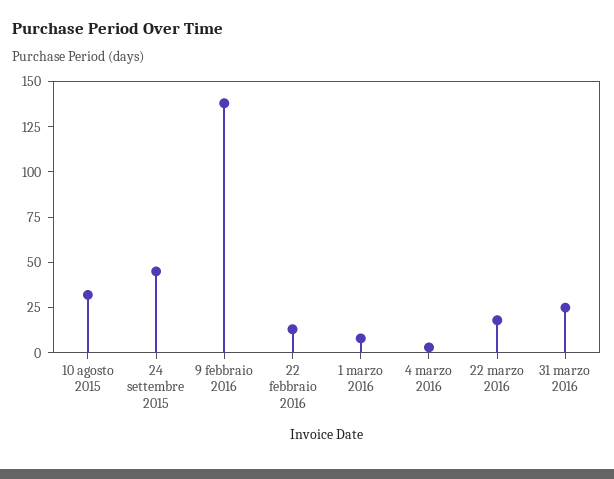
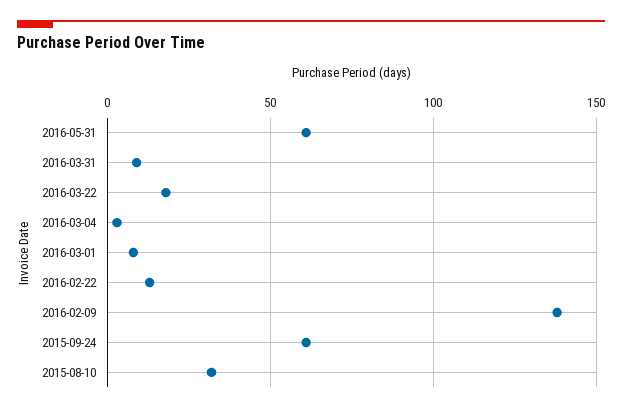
24 settembre 2015: 45 -> 60
31 marzo 2016: 25 -> 10
2016-05-31: none -> 60

